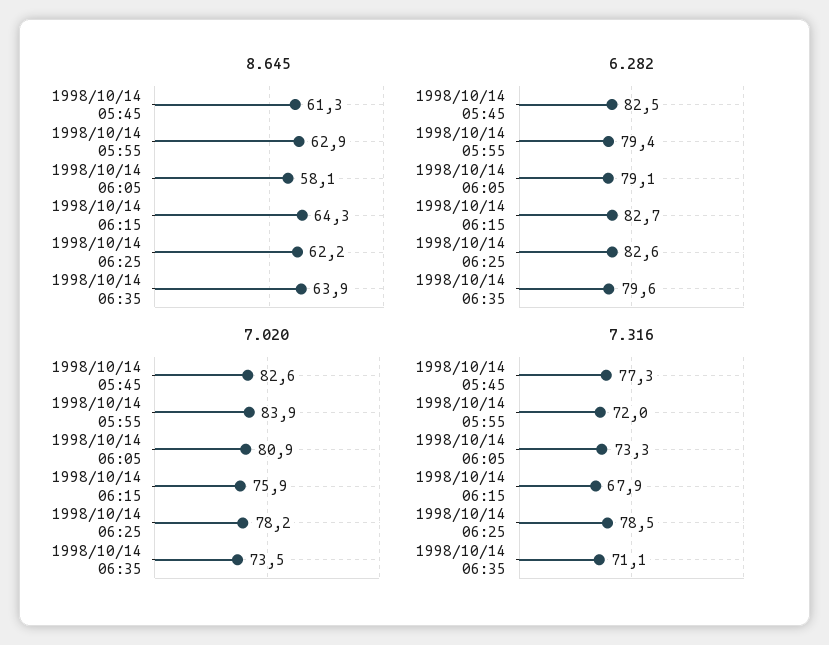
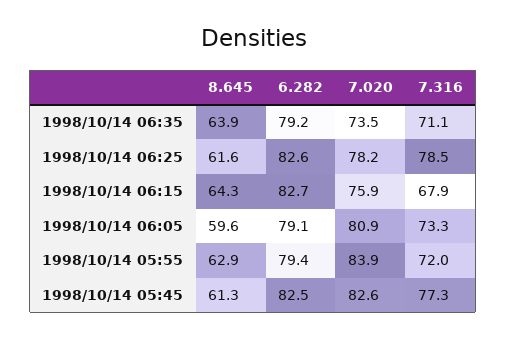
8.645, 1998/10/14 06:05: 58.1 -> 59.6
8.645, 1998/10/14 06:25: 62.2 -> 61.6
6.282, 1998/10/14 06:35: 79.6 -> 79.2

